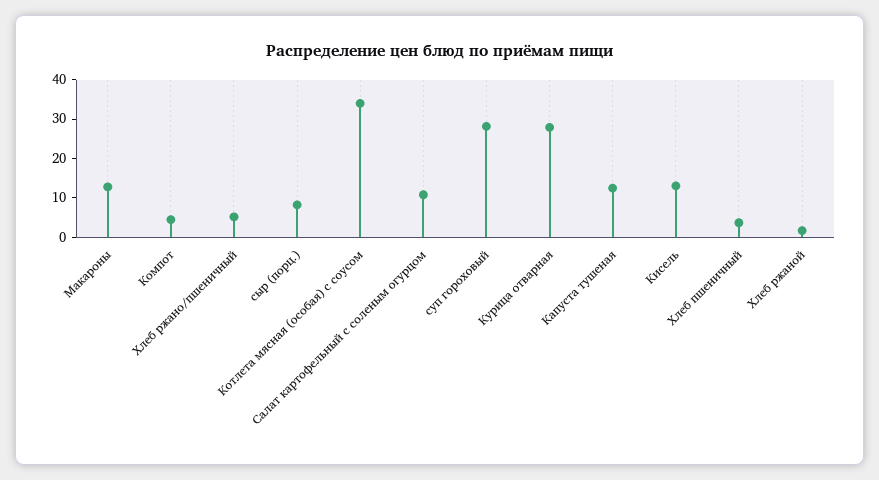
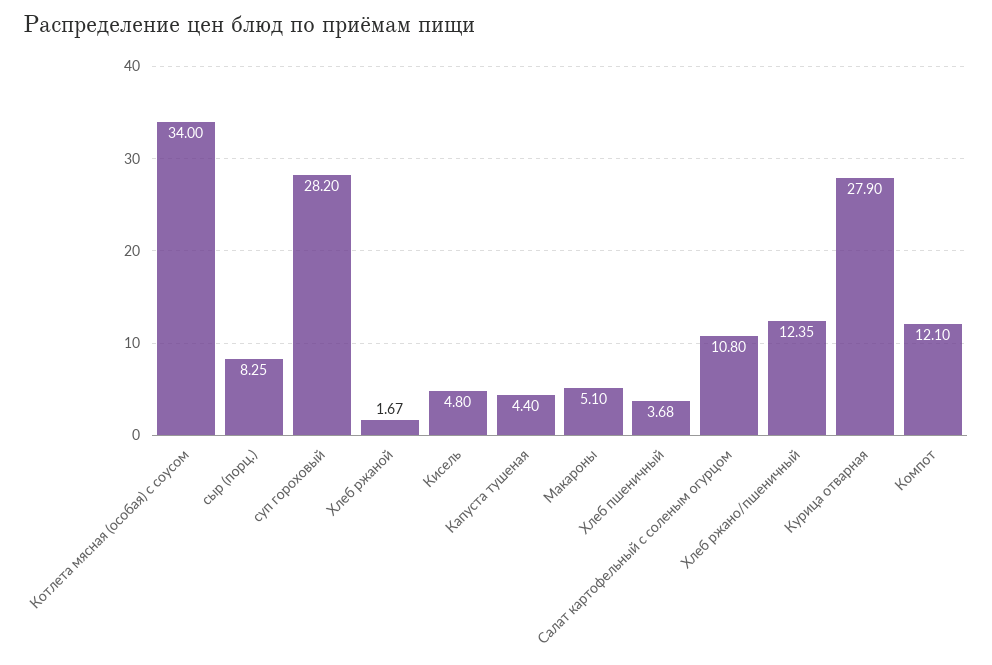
Макароны: 12.5 -> 5.1
Компот: 5 -> 12.1
Хлеб ржано/пшеничный: 5 -> 12.35
Капуста тушеная: 12.5 -> 4.4
Кисель: 12.5 -> 4.8

